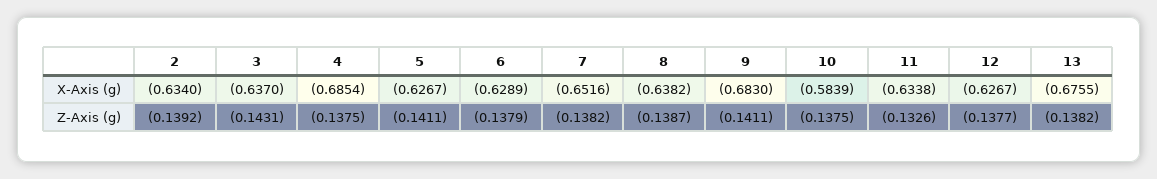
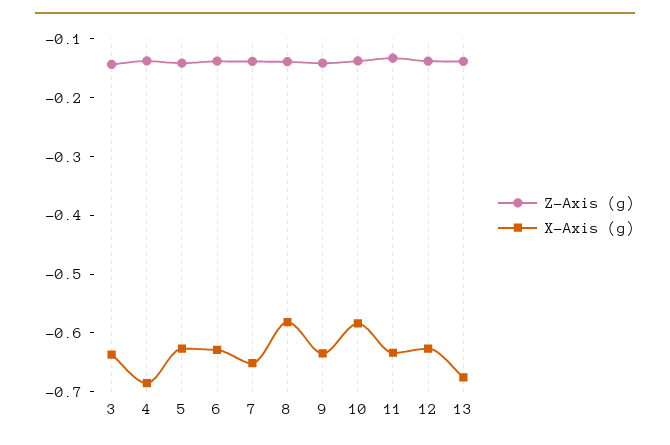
X-Axis (g), 2: -0.634 -> none
X-Axis (g), 8: -0.6382 -> -0.58
X-Axis (g), 9: -0.683 -> -0.64
Z-Axis (g), 2: -0.1392 -> none

